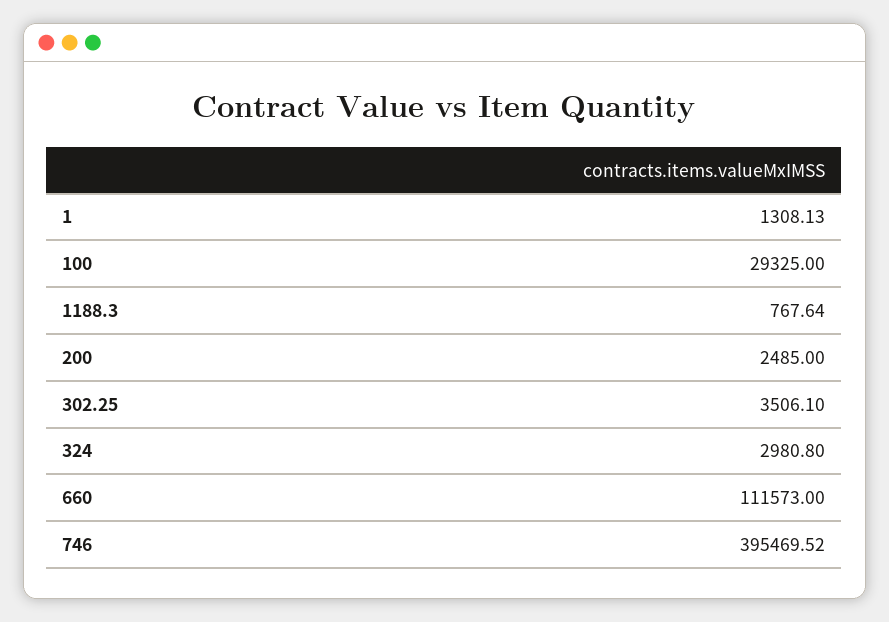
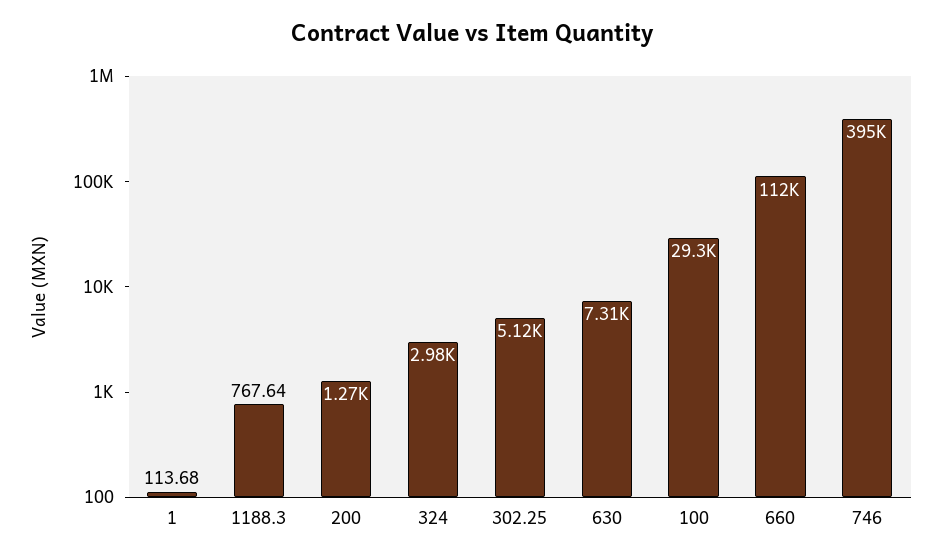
1: 1308.13 -> 113.68
200: 2485 -> 1270
302.25: 3506.1 -> 5120
630: none -> 7310

